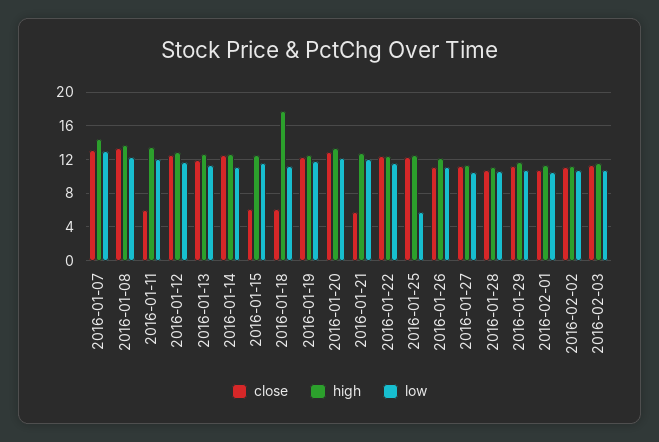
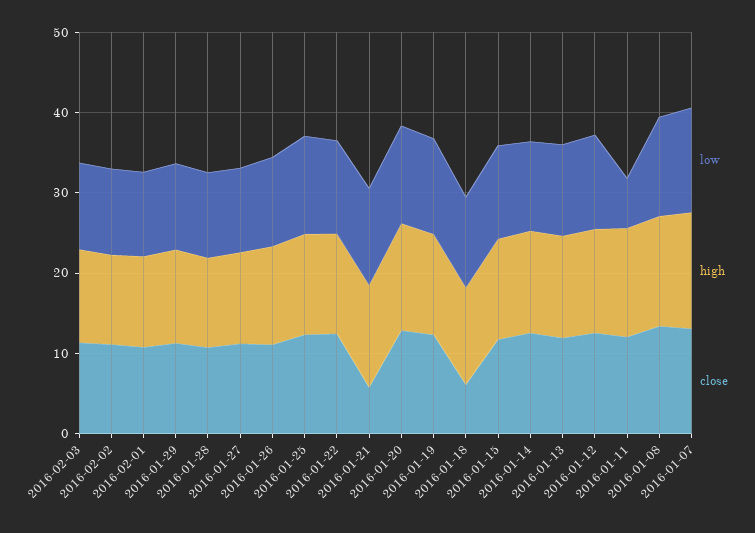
close, 2016-01-11: 6 -> 12
low, 2016-01-11: 12 -> 6
close, 2016-01-15: 6 -> 12
high, 2016-01-18: 18 -> 12
low, 2016-01-25: 6 -> 12

